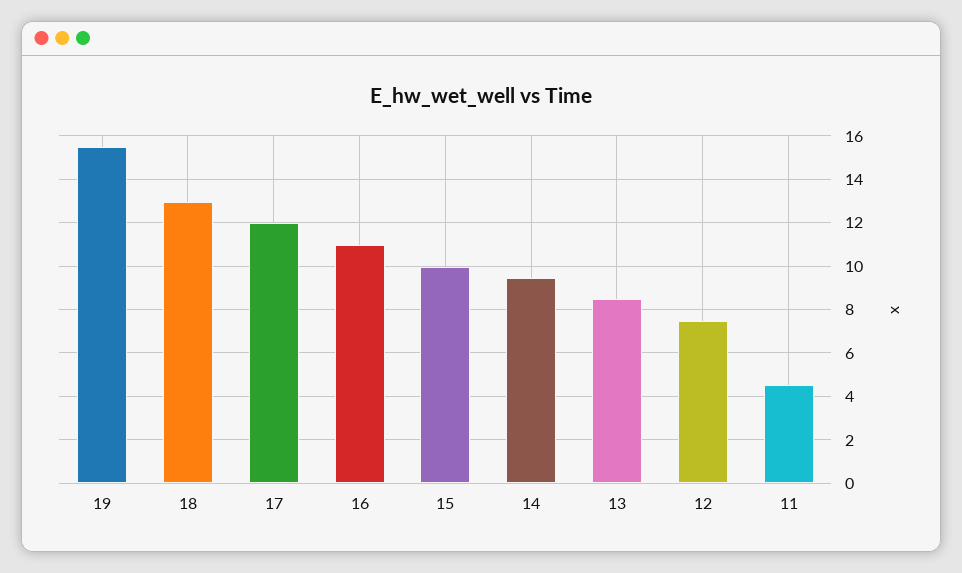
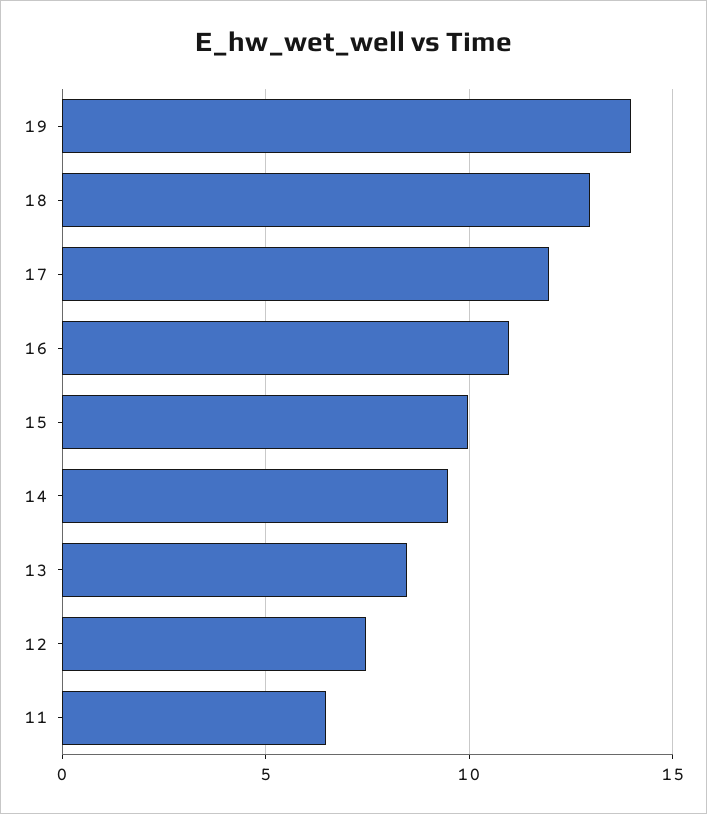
19: 15.5 -> 14
11: 4.5 -> 6.5

